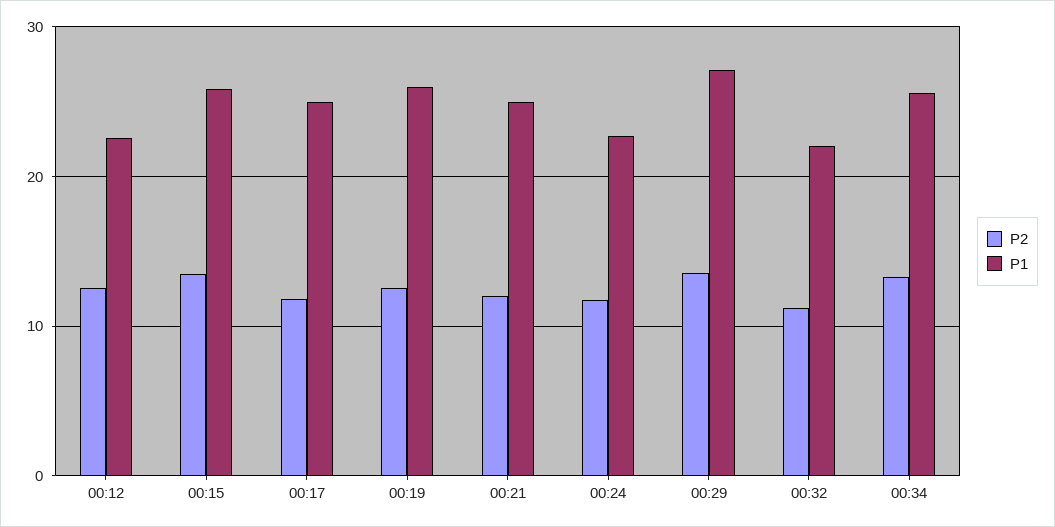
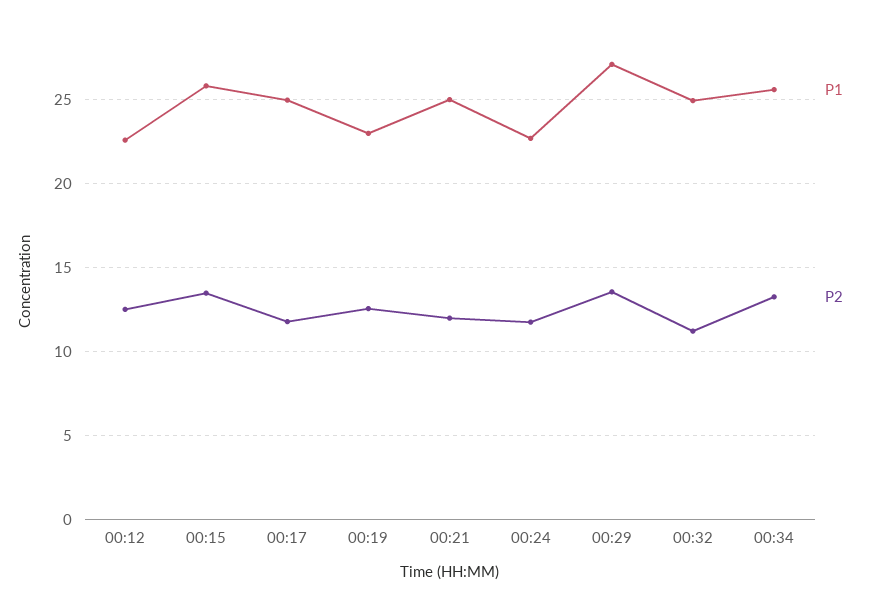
P1, 00:19: 26 -> 23
P1, 00:32: 22 -> 25

